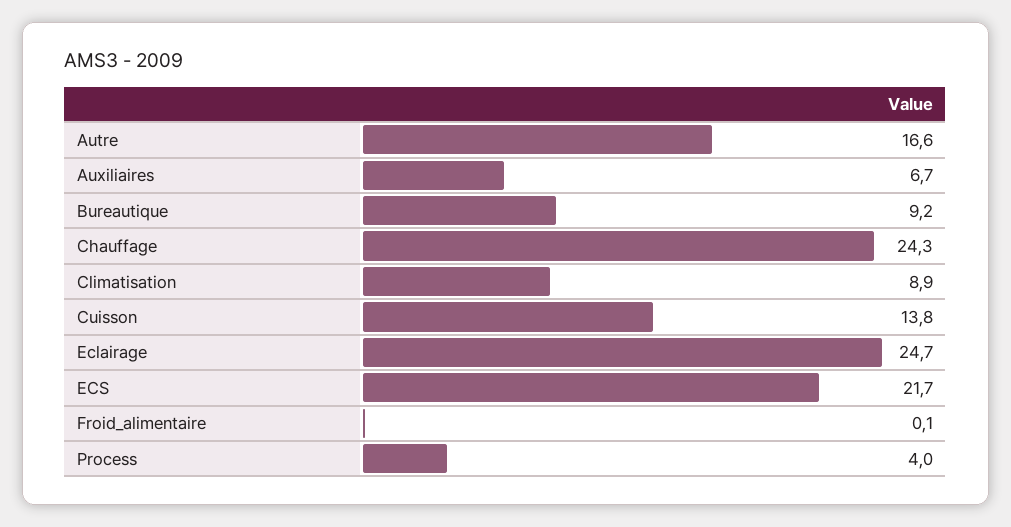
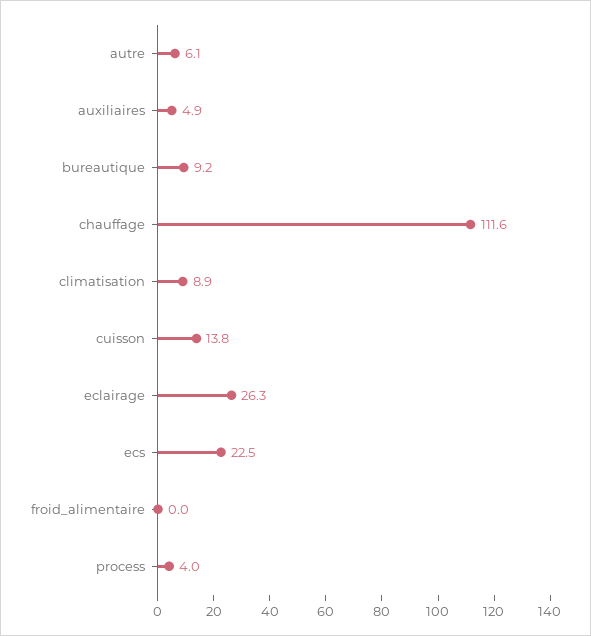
Autre: 16.6 -> 6.1
Auxiliaires: 6.7 -> 4.9
Chauffage: 24.3 -> 111.6
Eclairage: 24.7 -> 26.3
ECS: 21.7 -> 22.5
Froid_alimentaire: 0.1 -> 0

